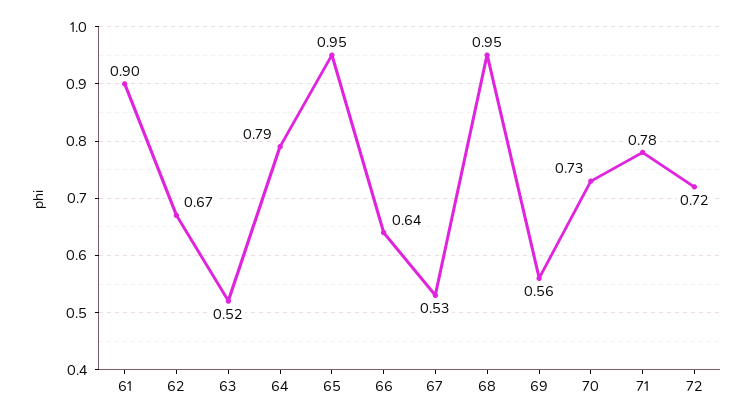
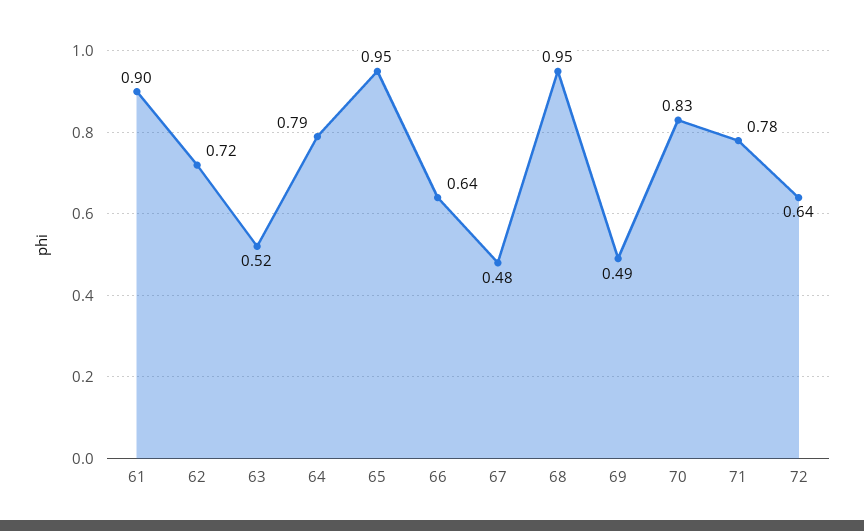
62: 0.67 -> 0.72
67: 0.53 -> 0.48
69: 0.56 -> 0.49
70: 0.73 -> 0.83
72: 0.72 -> 0.64

